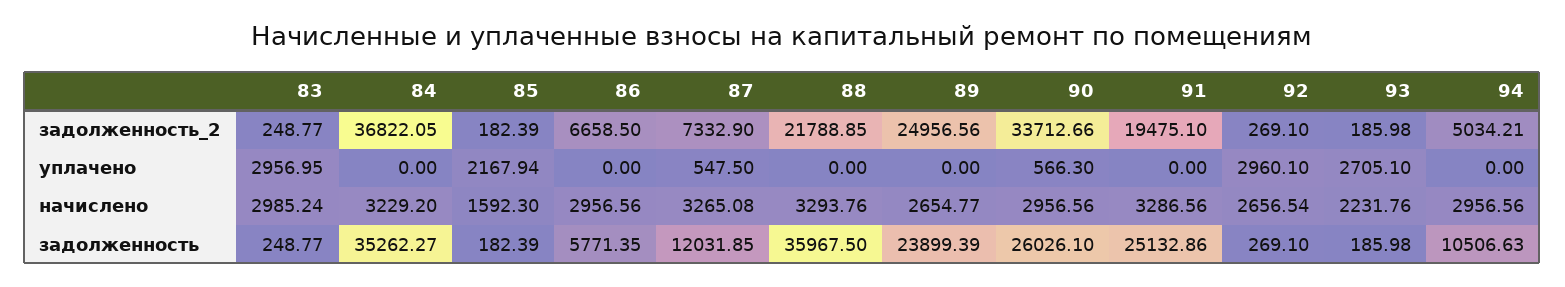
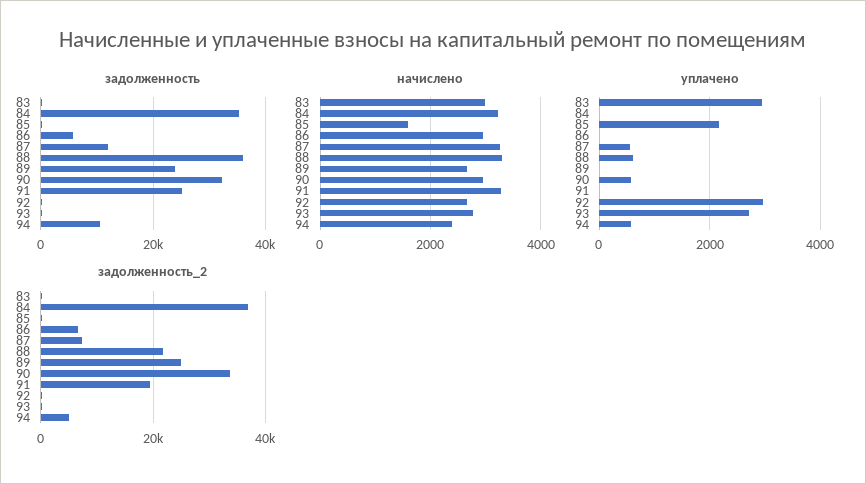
уплачено, 88: 0 -> 600
уплачено, 94: 0 -> 600
начислено, 93: 2231.76 -> 2800
начислено, 94: 2956.56 -> 2400
задолженность, 90: 26026.1 -> 32000

